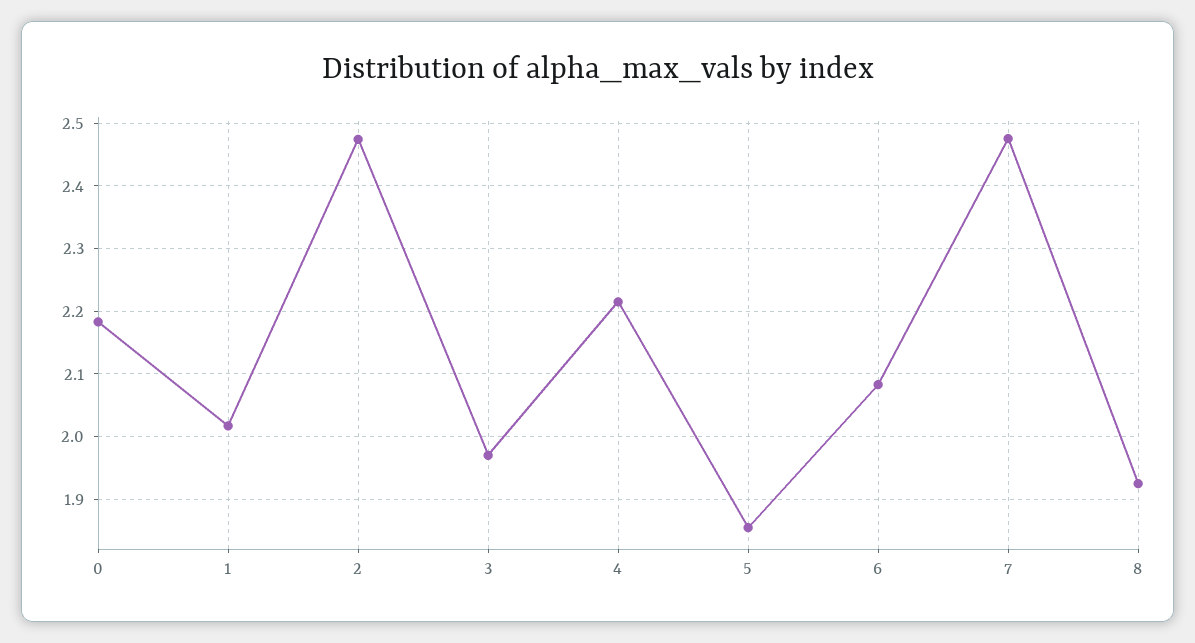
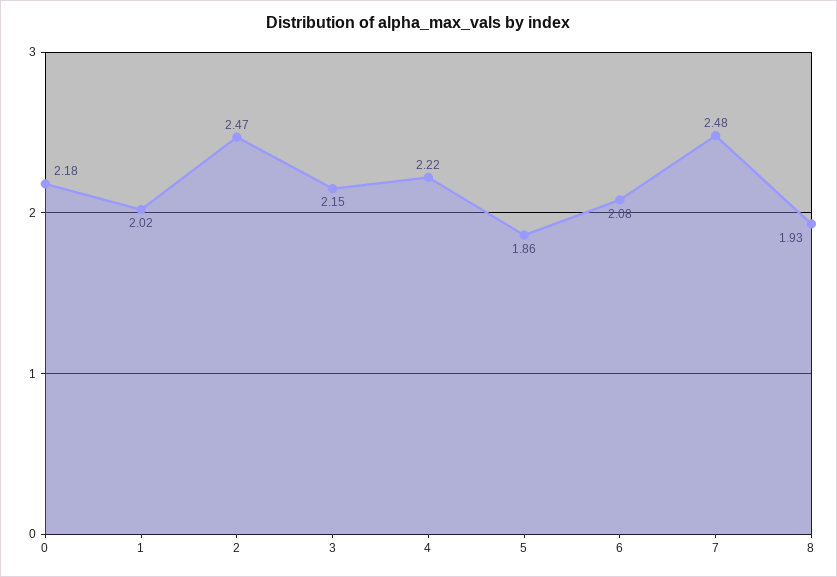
3: 1.97 -> 2.15

